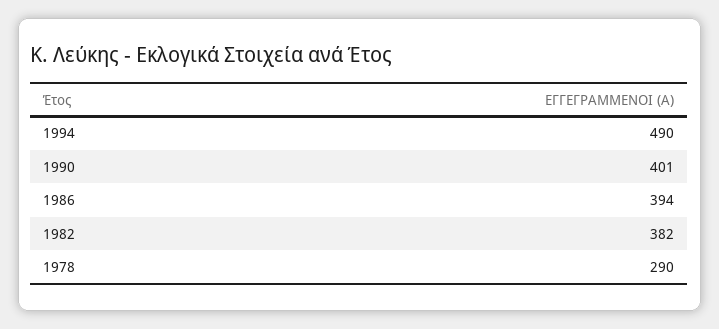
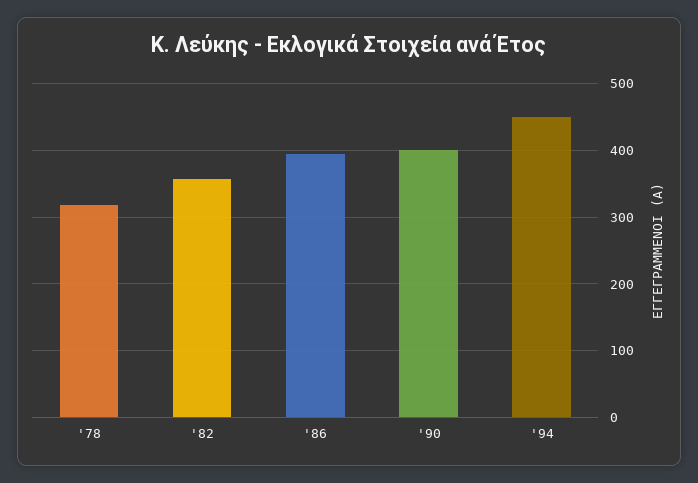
1994: 490 -> 450
1982: 382 -> 360
1978: 290 -> 320

